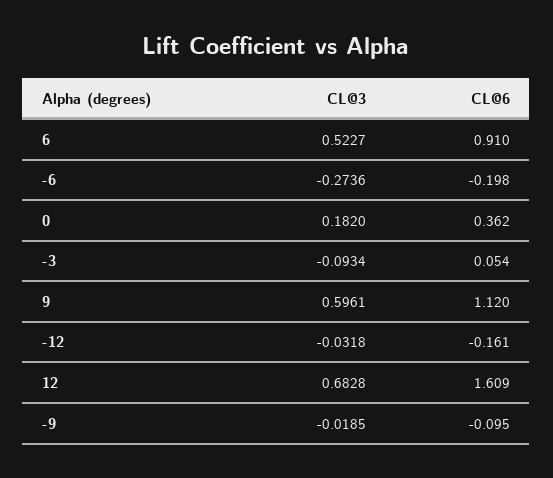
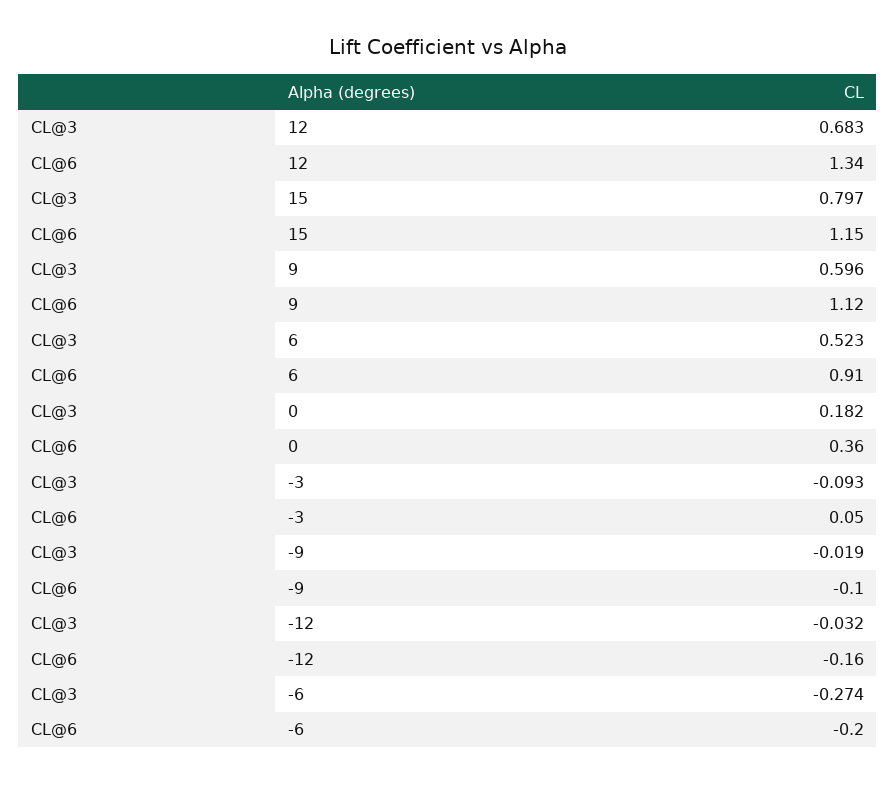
CL@6, 12: 1.609 -> 1.34
CL@3, 15: none -> 0.797
CL@6, 15: none -> 1.15

